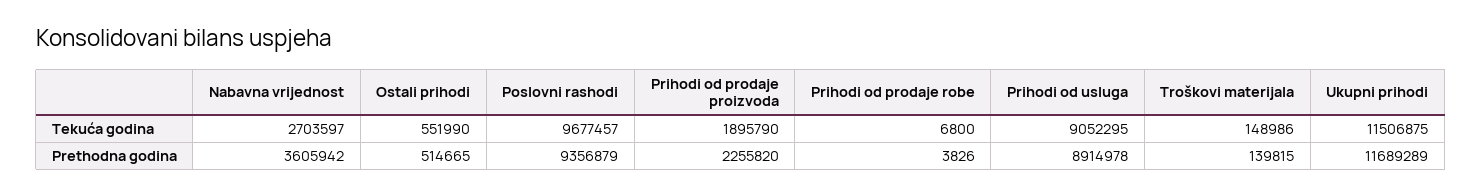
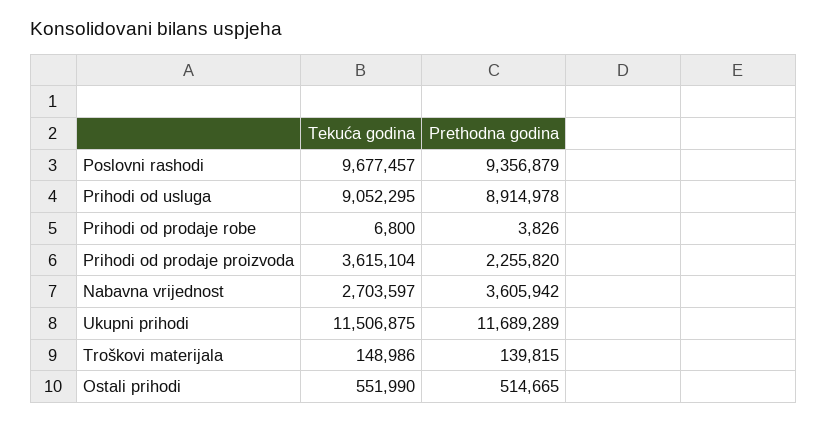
Prihodi od prodaje proizvoda, Tekuća godina: 1895790 -> 3615104

